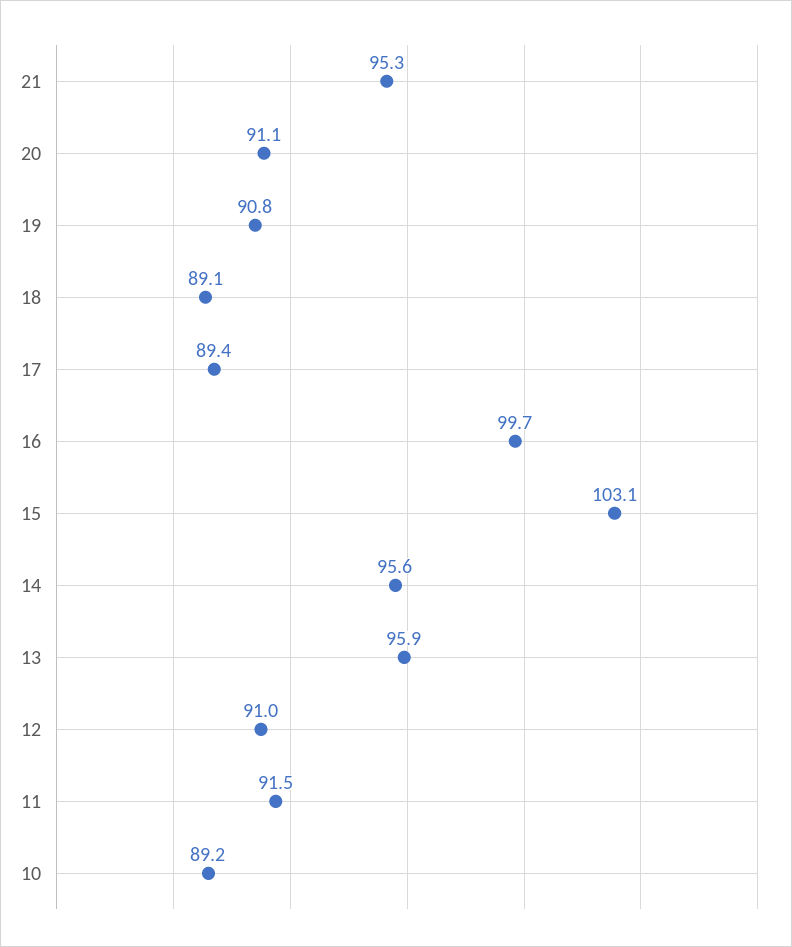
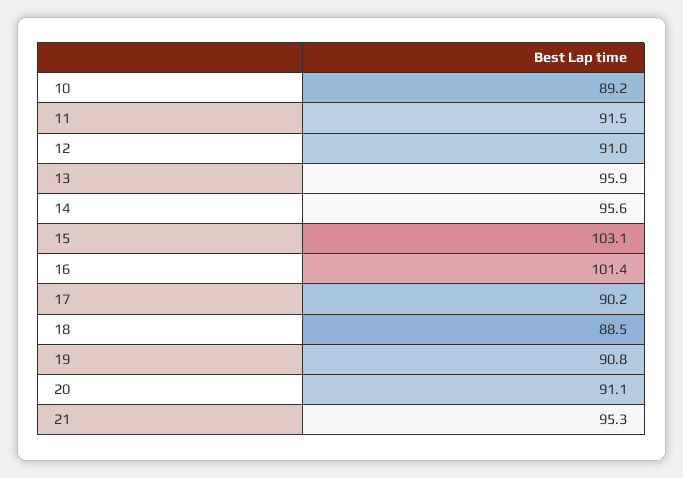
18: 89.1 -> 88.5
17: 89.4 -> 90.2
16: 99.7 -> 101.4

